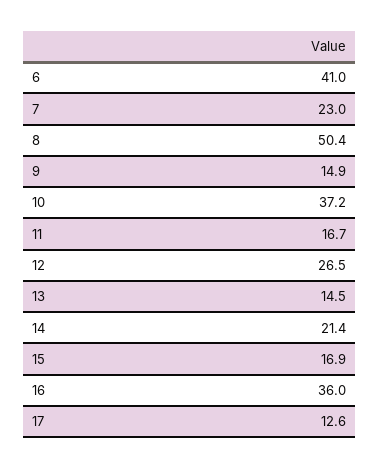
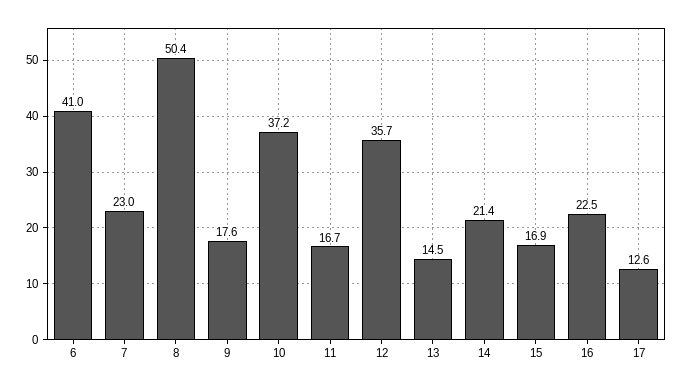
9: 14.9 -> 17.6
12: 26.5 -> 35.7
16: 36 -> 22.5

